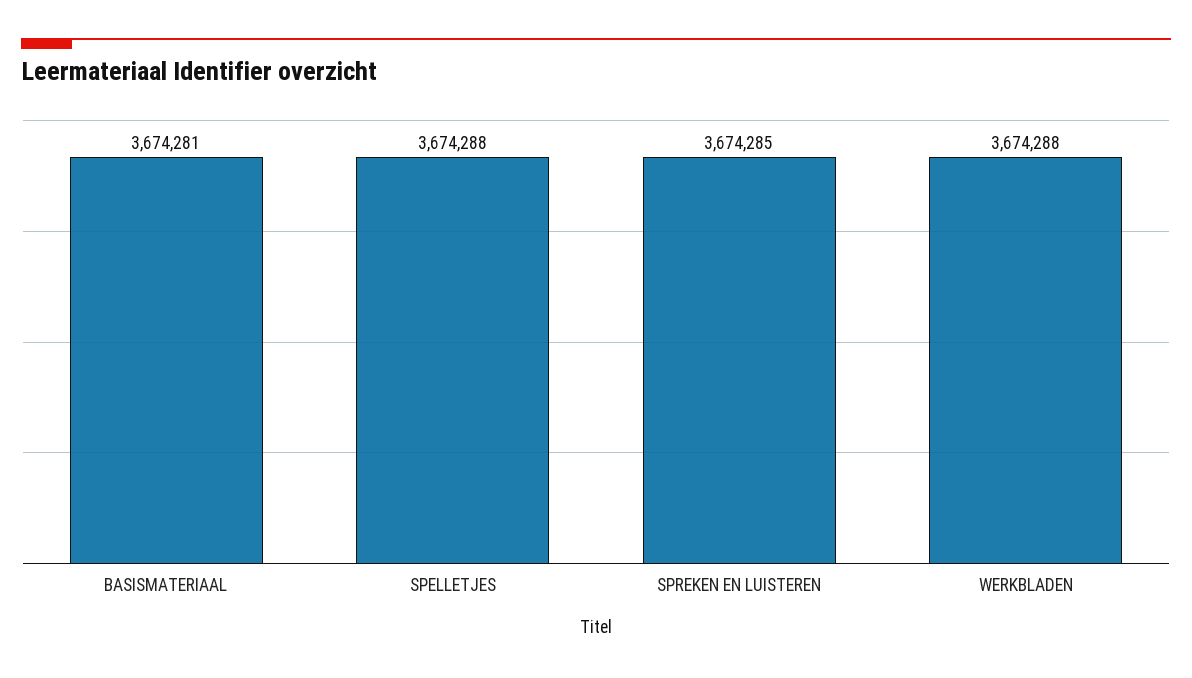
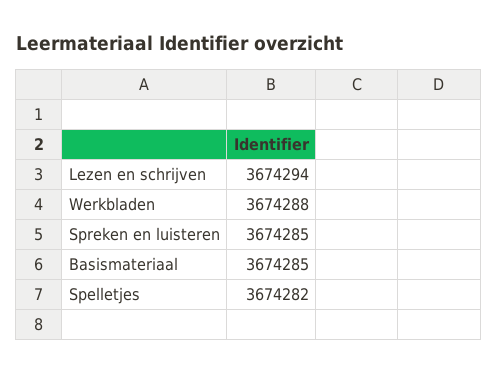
BASISMATERIAAL: 3674281 -> 3674285
SPELLETJES: 3674288 -> 3674282
Lezen en schrijven: none -> 3674294

